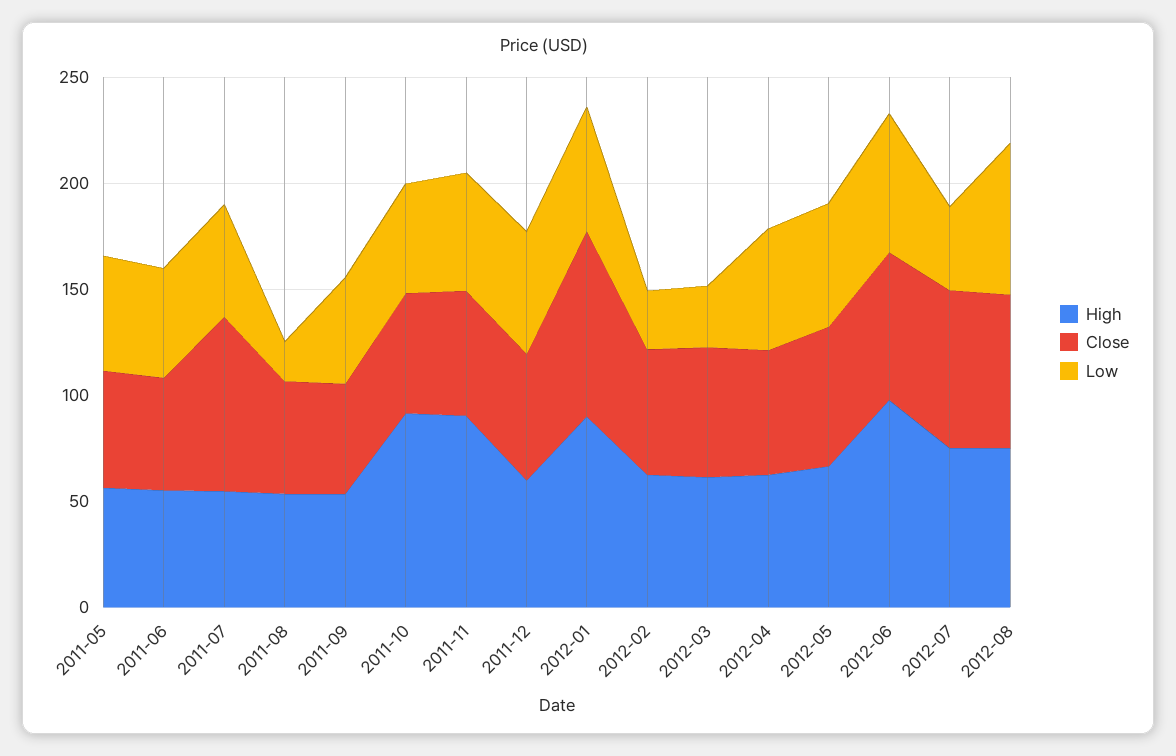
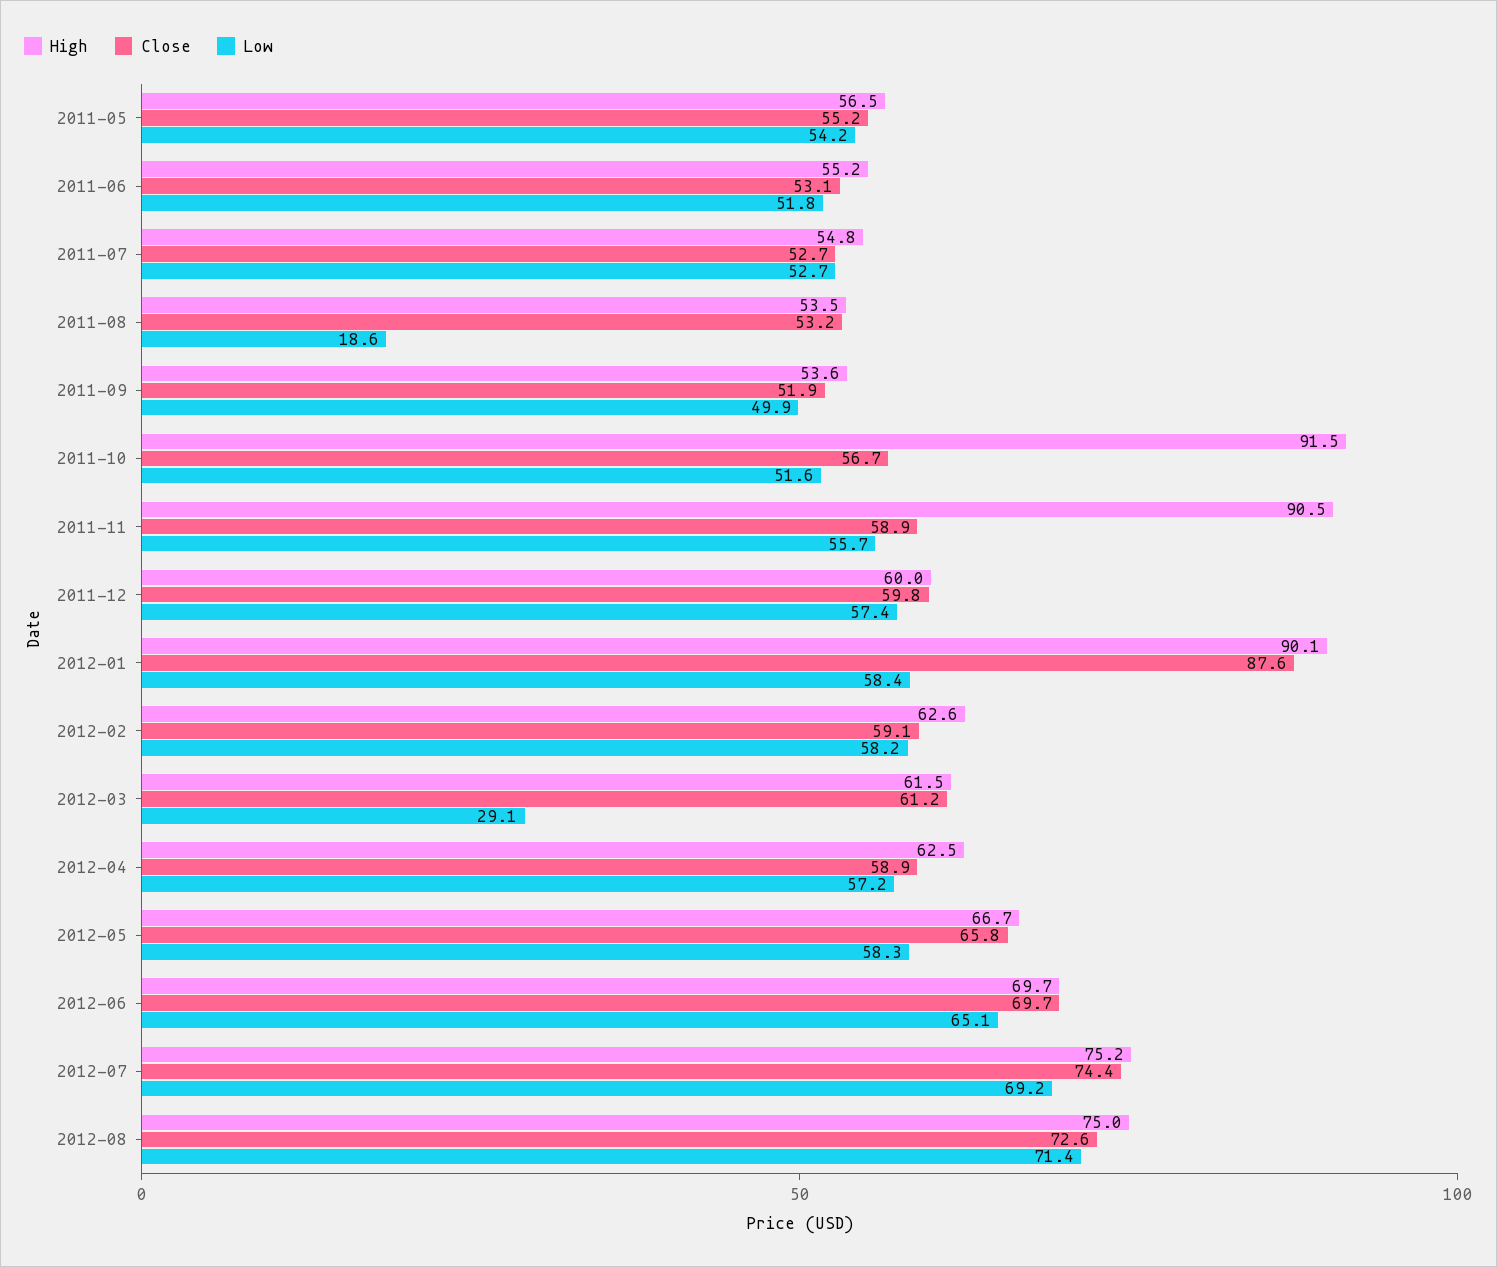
Close, 2011-07: 80 -> 52.7
Low, 2012-02: 30 -> 58.2
High, 2012-06: 100 -> 69.7
Low, 2012-07: 40 -> 69.2

